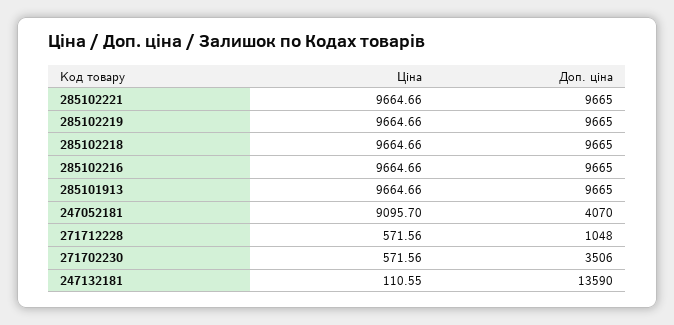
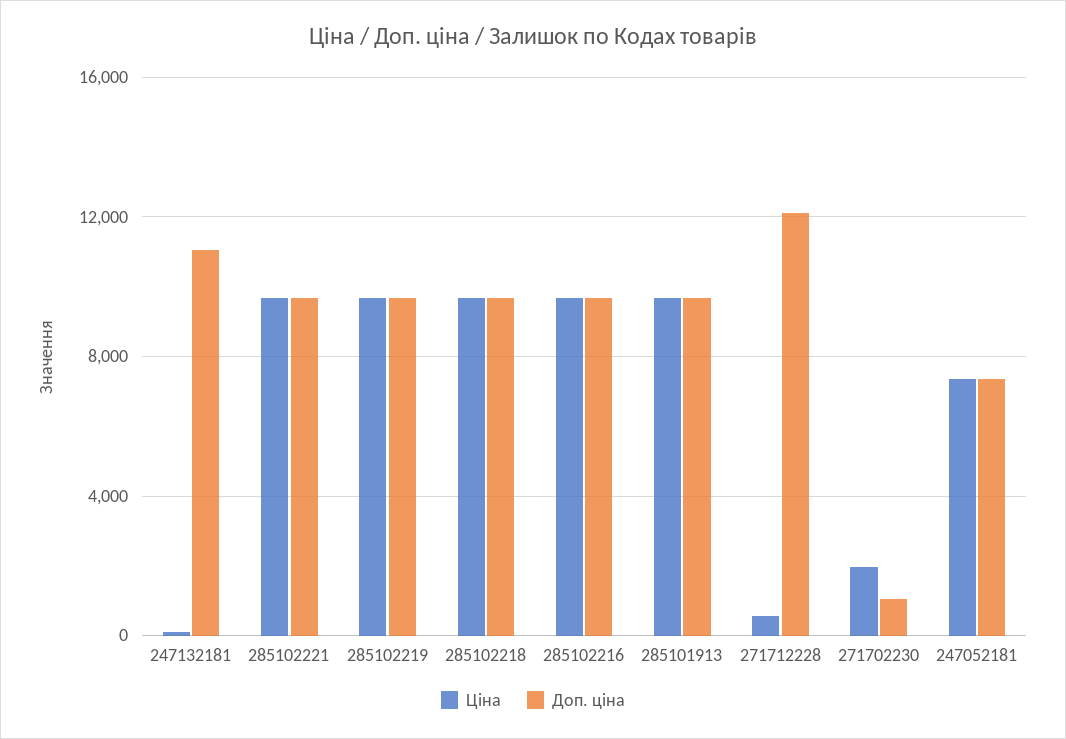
Ціна, 247052181: 9095.7 -> 7500
Доп. ціна, 247052181: 4070 -> 7500
Доп. ціна, 271712228: 1048 -> 12000
Ціна, 271702230: 571.56 -> 2000
Доп. ціна, 271702230: 3506 -> 1000
Доп. ціна, 247132181: 13590 -> 11000

